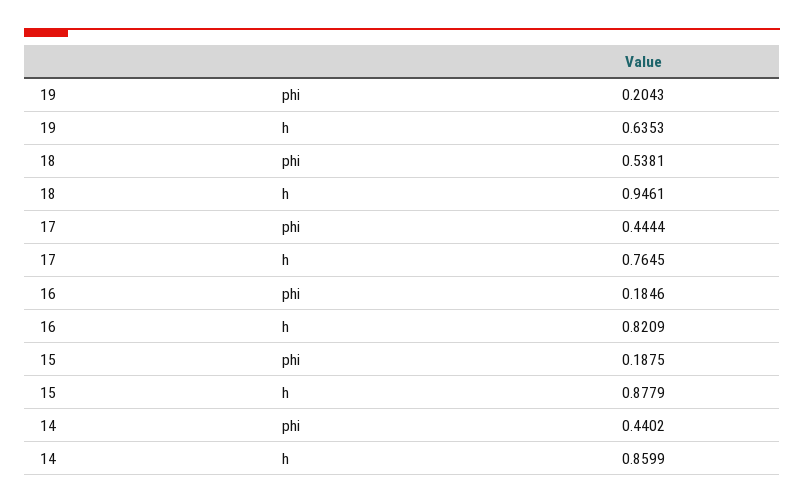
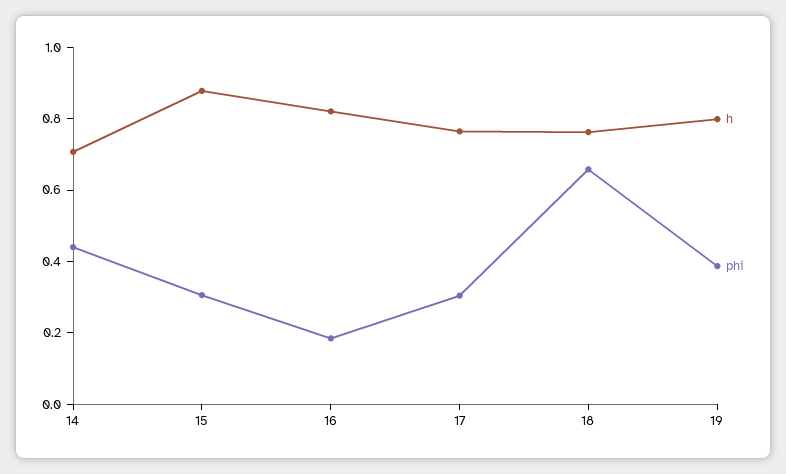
phi, 19: 0.2043 -> 0.4
h, 19: 0.6353 -> 0.8
phi, 18: 0.5381 -> 0.65
h, 18: 0.9461 -> 0.75
phi, 17: 0.4444 -> 0.3
phi, 15: 0.1875 -> 0.3
h, 14: 0.8599 -> 0.7

